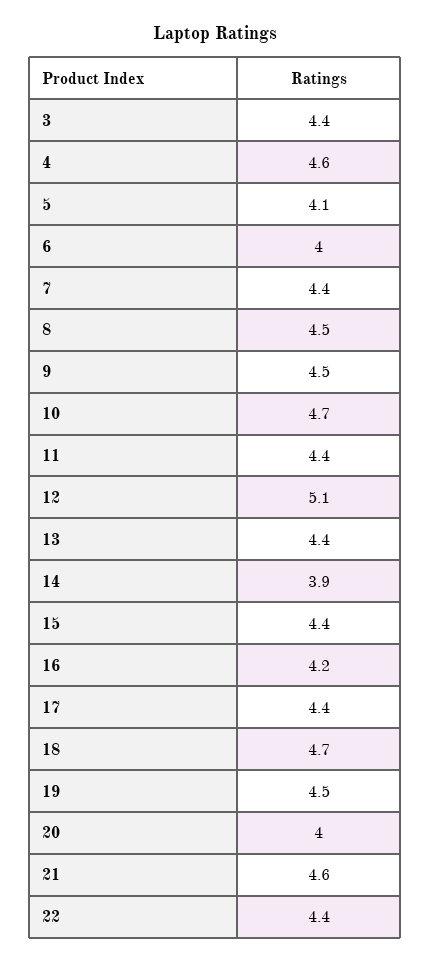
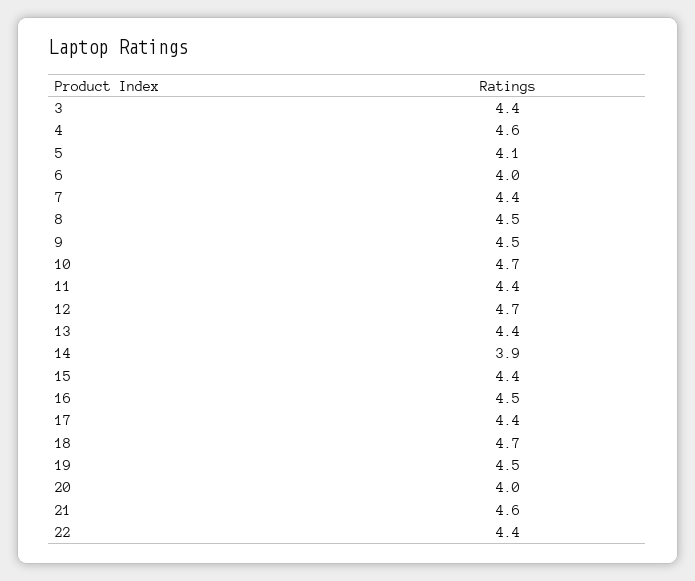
12: 5.1 -> 4.7
16: 4.2 -> 4.5

